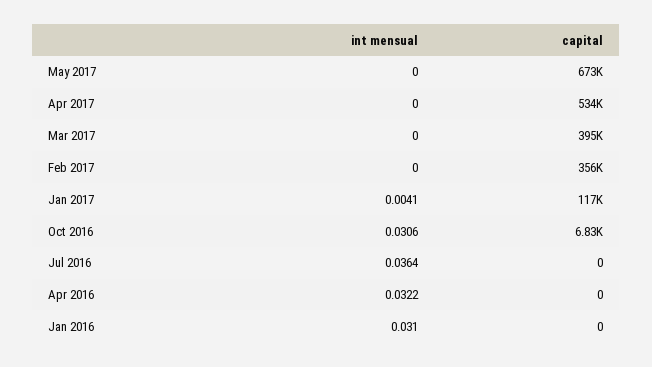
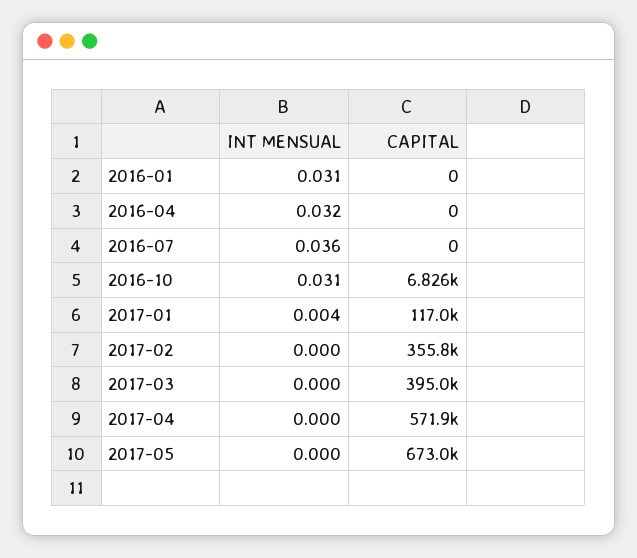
capital, Apr 2017: 534000 -> 571900

